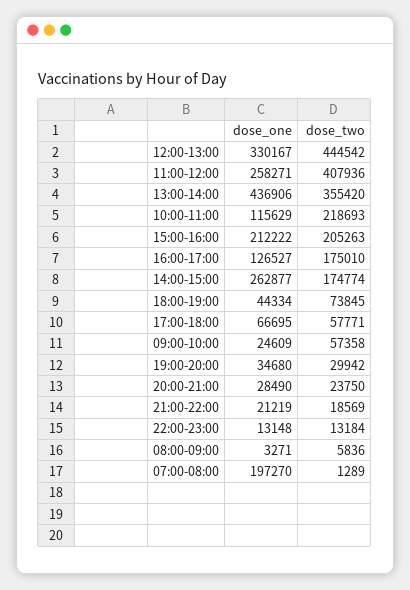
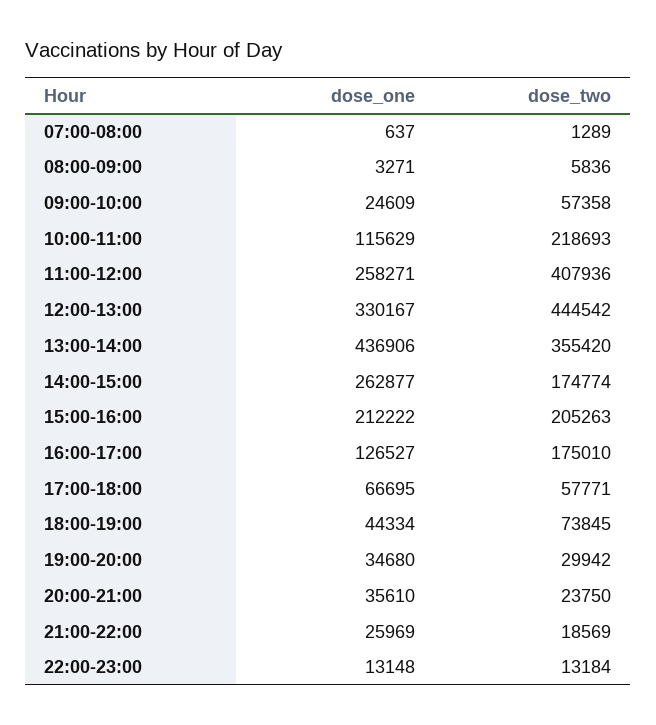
dose_one, 20:00-21:00: 28490 -> 35610
dose_one, 21:00-22:00: 21219 -> 25969
dose_one, 07:00-08:00: 197270 -> 637

